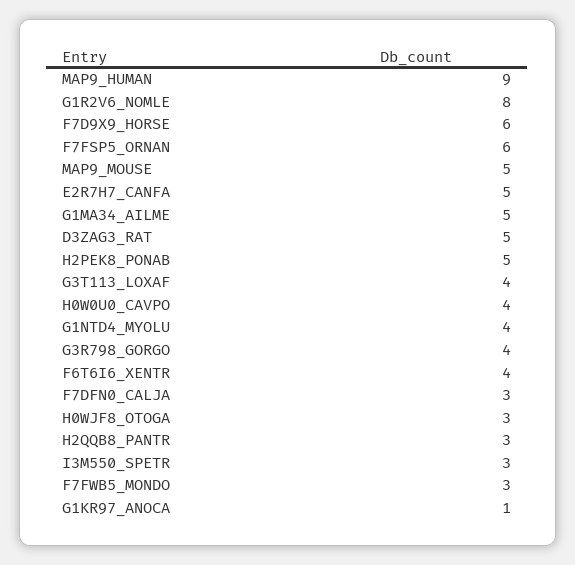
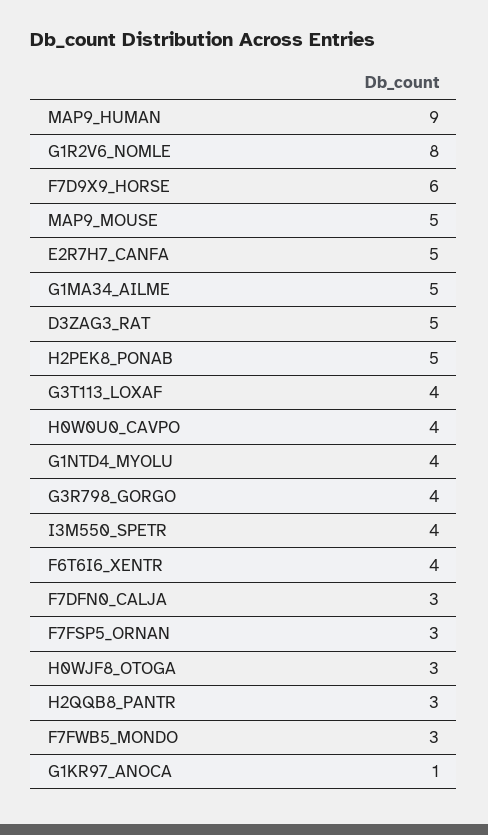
F7FSP5_ORNAN: 6 -> 3
I3M550_SPETR: 3 -> 4

